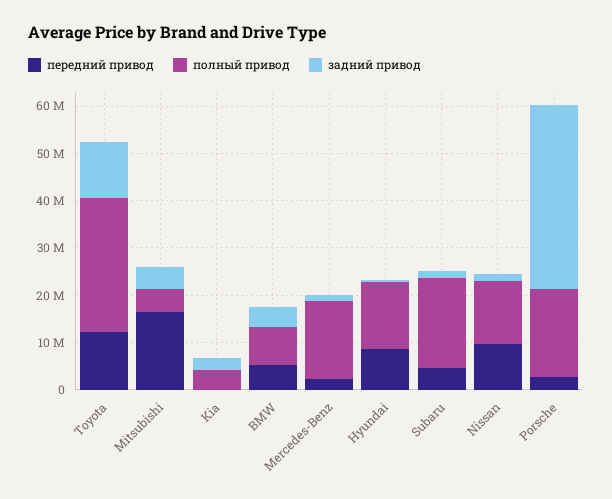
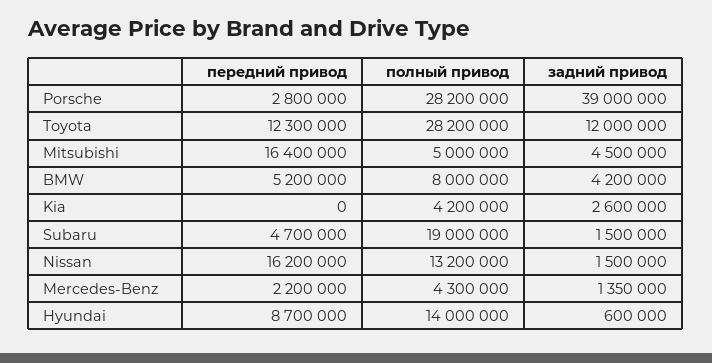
полный привод, Mercedes-Benz: 16000000 -> 4300000
передний привод, Nissan: 10000000 -> 16200000
полный привод, Porsche: 18000000 -> 28200000

